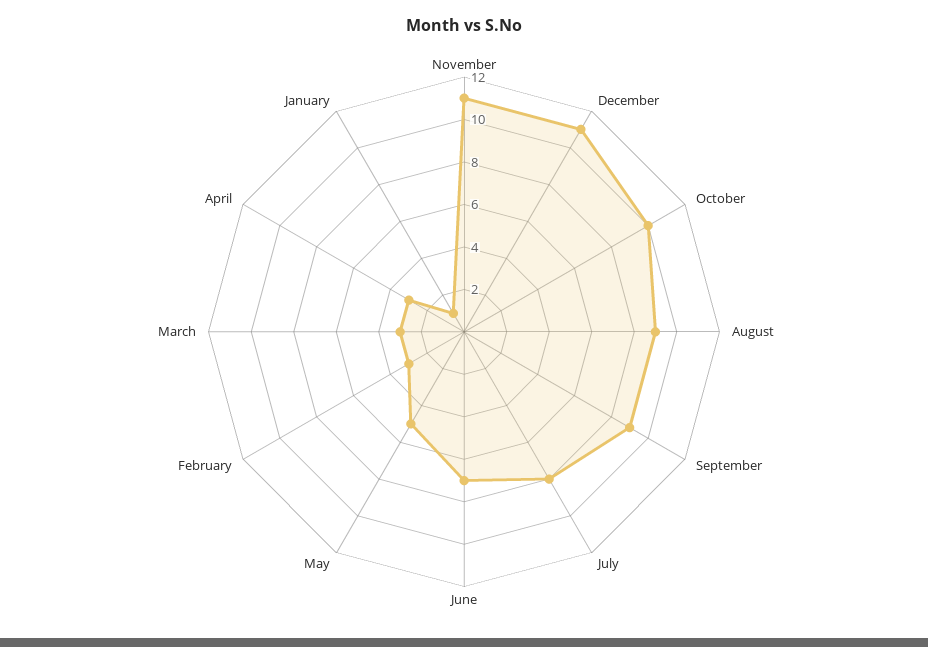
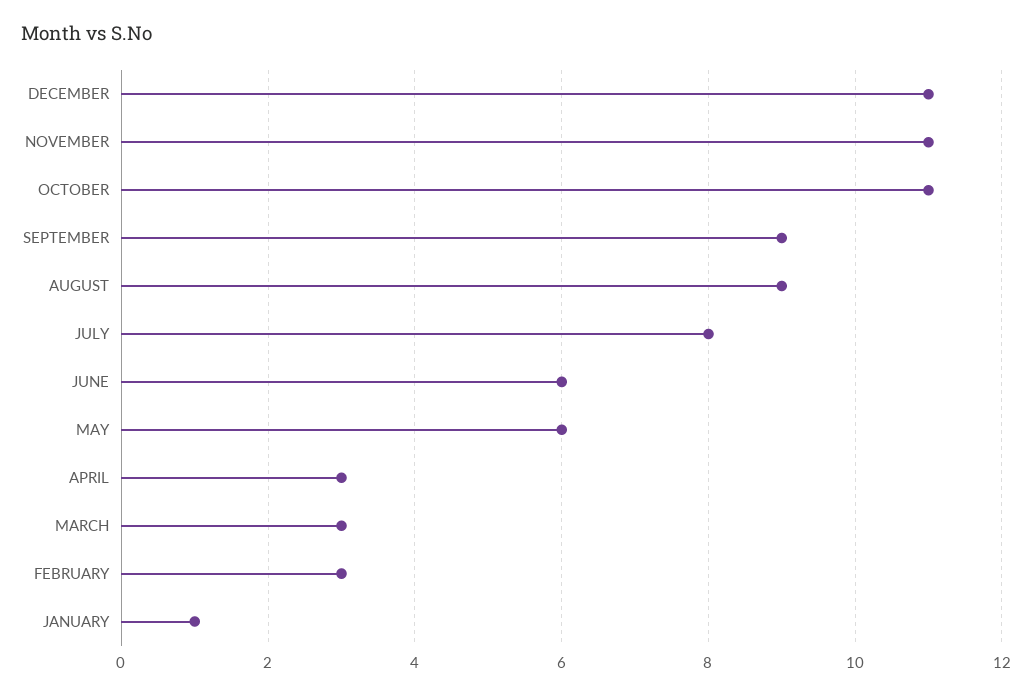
October: 10 -> 11
June: 7 -> 6
May: 5 -> 6

